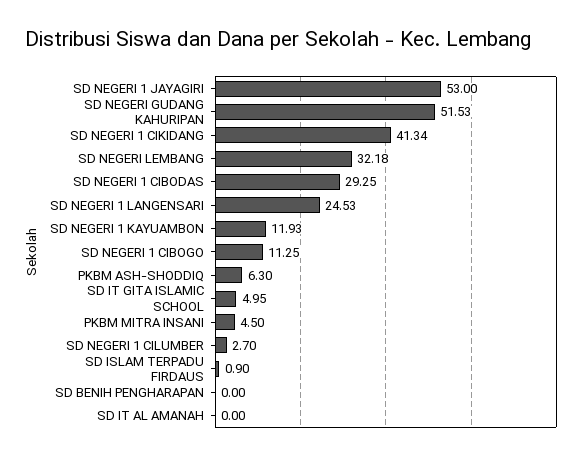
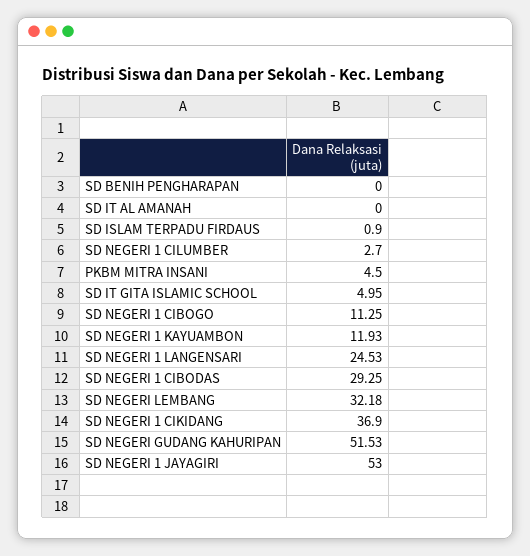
SD NEGERI 1 CIKIDANG: 41.34 -> 36.9
PKBM ASH-SHODDIQ: 6.3 -> none

